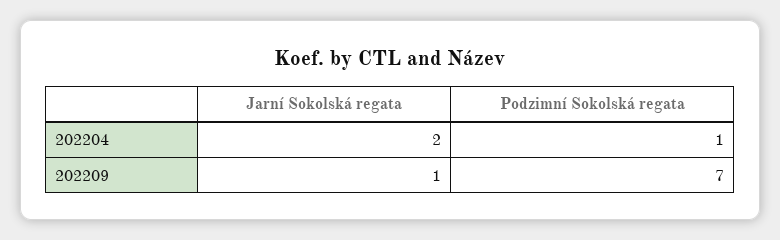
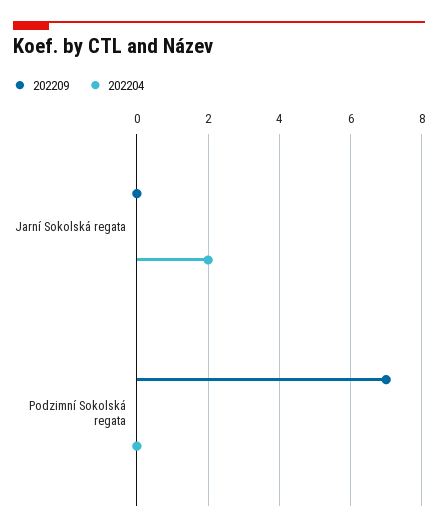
202204, Podzimní Sokolská regata: 1 -> 0
202209, Jarní Sokolská regata: 1 -> 0

